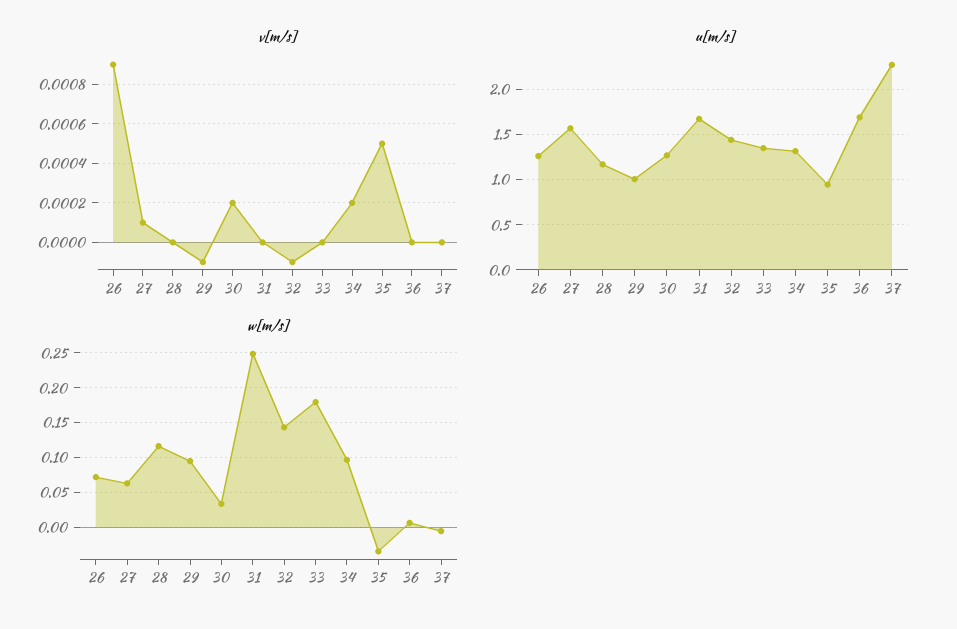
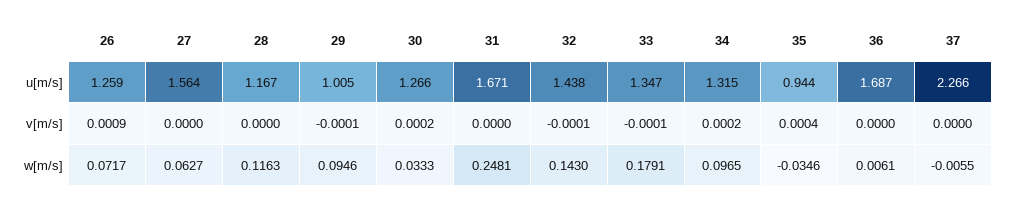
v[m/s], 27: 0.0001 -> 0
v[m/s], 33: 0 -> -0.0001
v[m/s], 35: 0.0005 -> 0.0004

